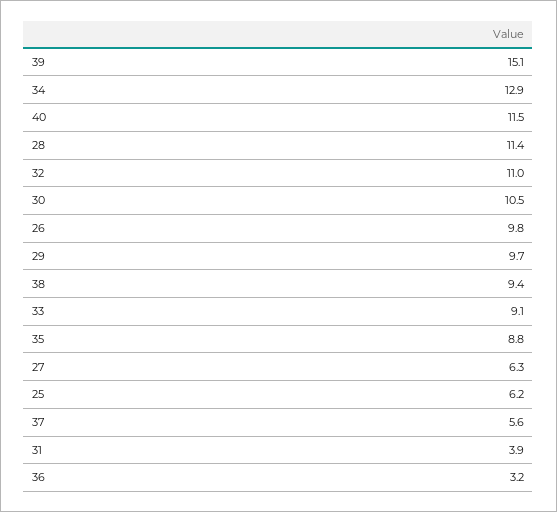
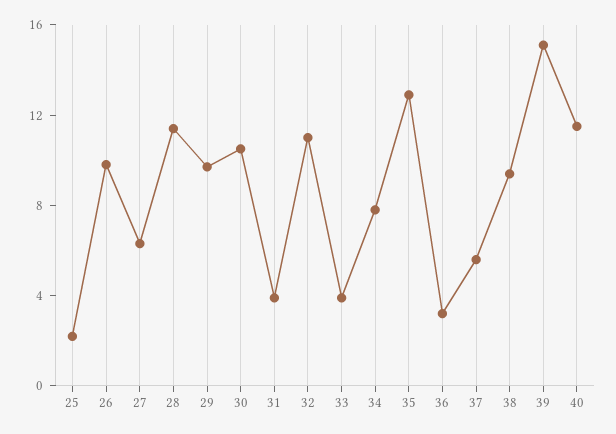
34: 12.9 -> 8
33: 9.1 -> 4
35: 8.8 -> 13
25: 6.2 -> 2

